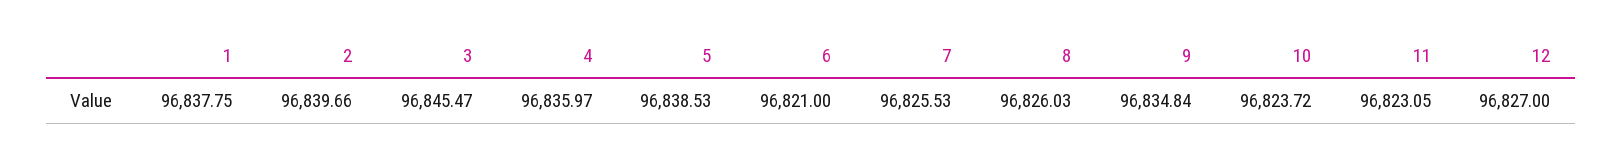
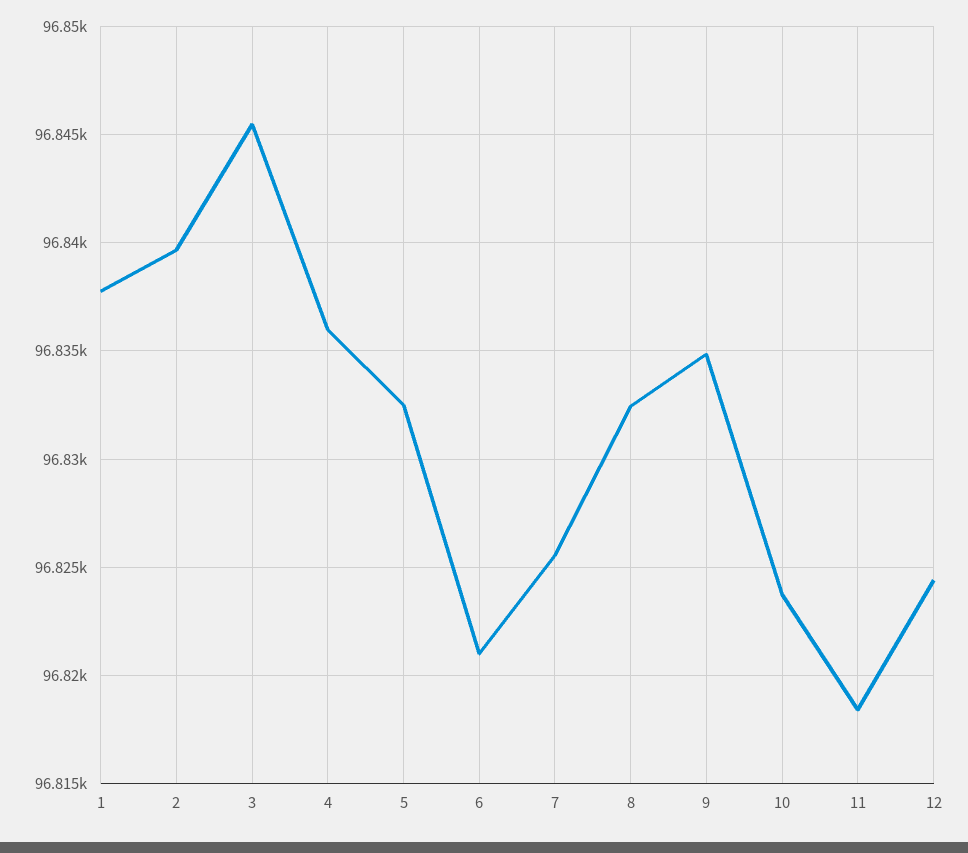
5: 96838.53 -> 96832.5
8: 96826.03 -> 96832.5
11: 96823.05 -> 96818.5
12: 96827 -> 96824.5

